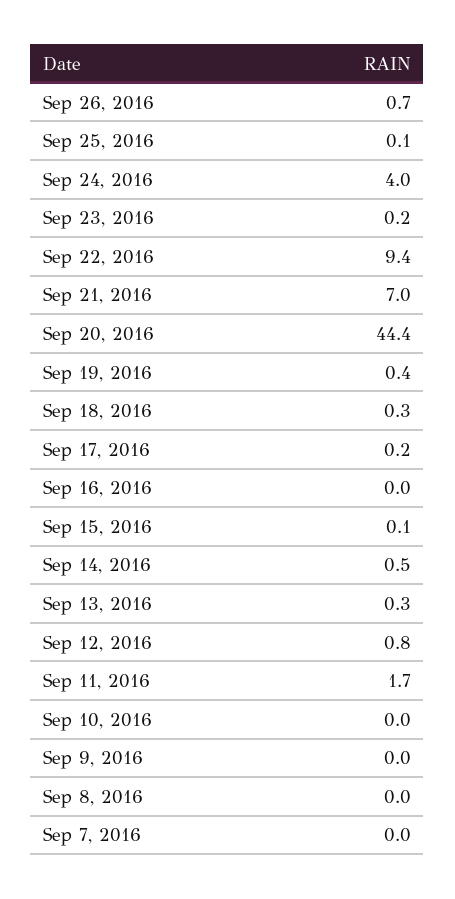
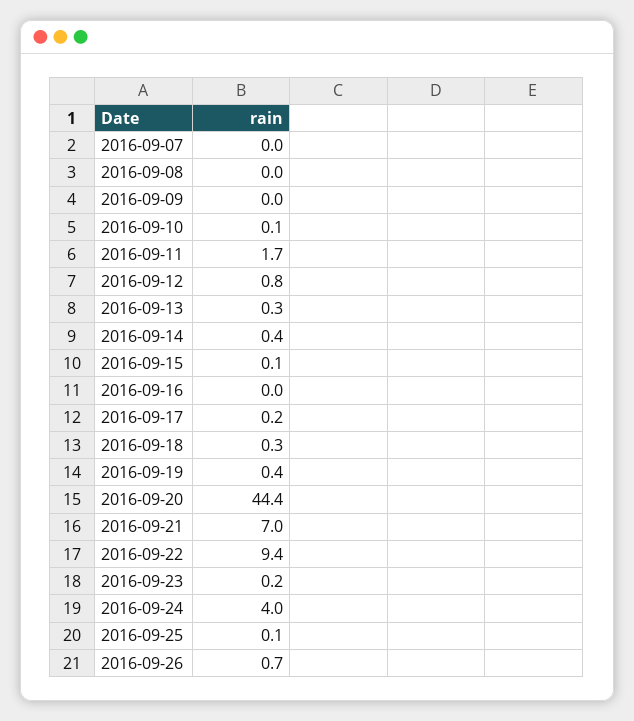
Sep 14, 2016: 0.5 -> 0.4
Sep 10, 2016: 0 -> 0.1

